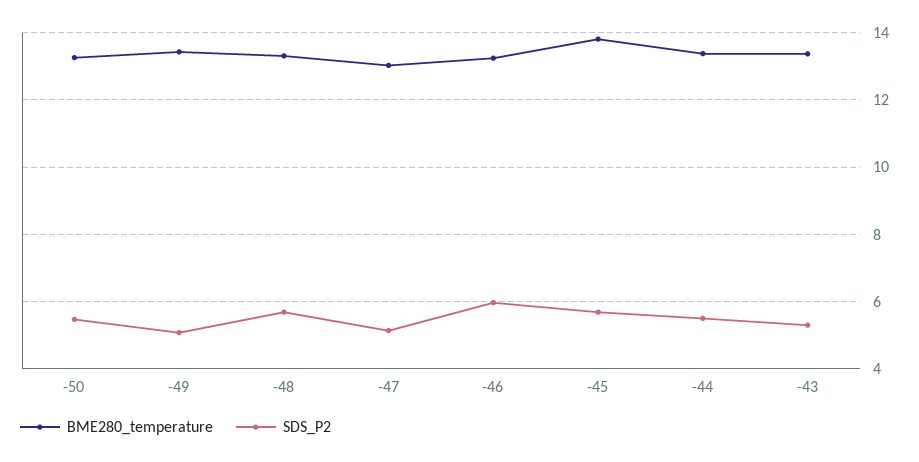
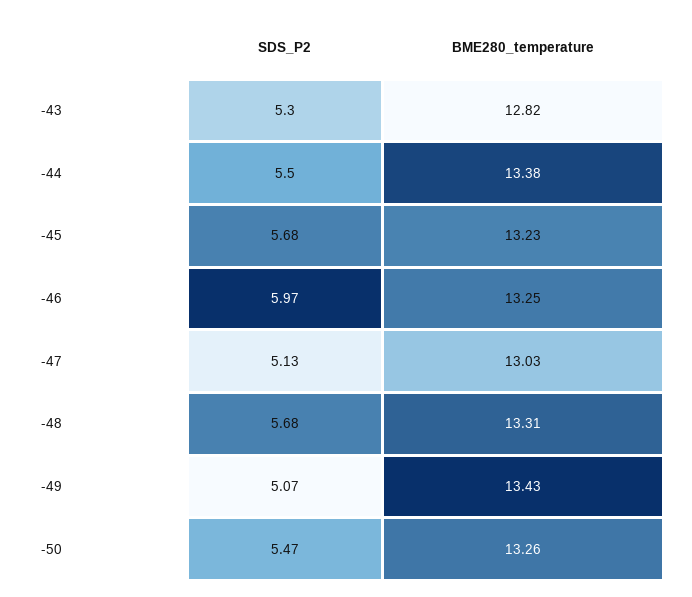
BME280_temperature, -45: 13.8 -> 13.23
BME280_temperature, -43: 13.4 -> 12.82

